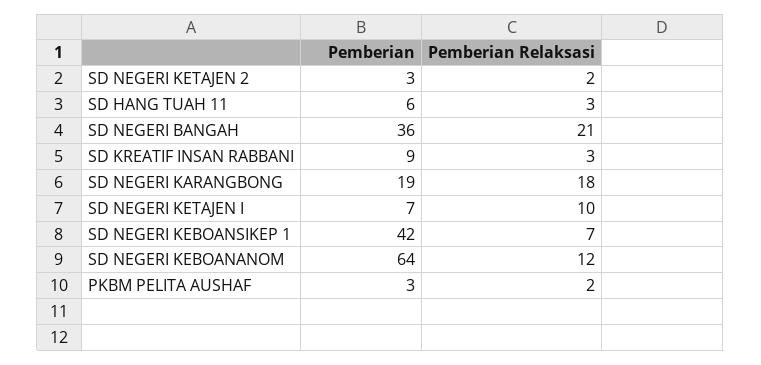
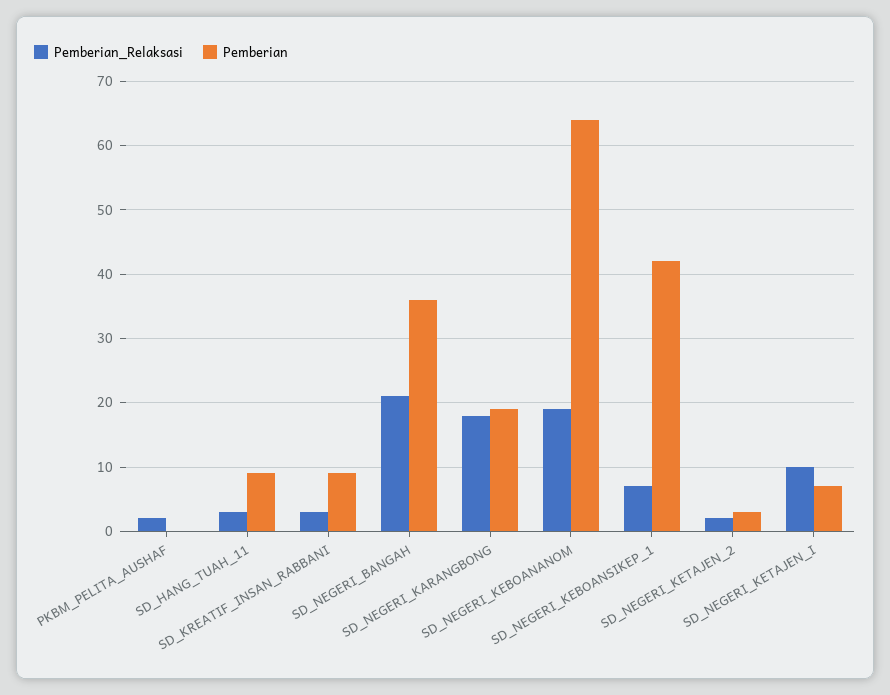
Pemberian, SD HANG TUAH 11: 6 -> 9
Pemberian Relaksasi, SD NEGERI KEBOANANOM: 12 -> 19
Pemberian, PKBM PELITA AUSHAF: 3 -> 0

